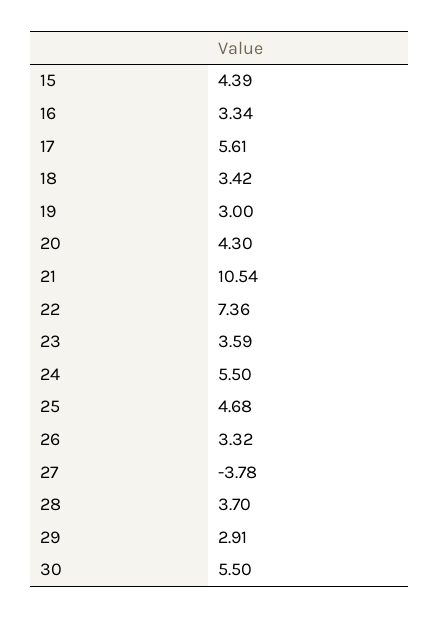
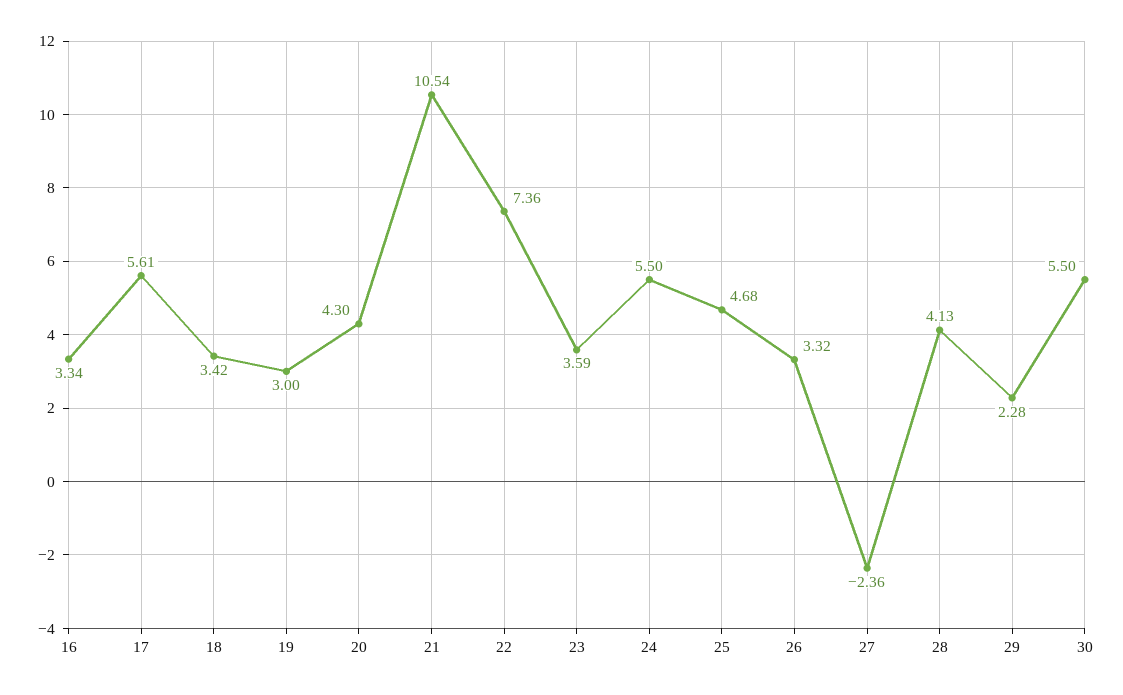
15: 4.39 -> none
27: -3.78 -> -2.36
28: 3.7 -> 4.13
29: 2.91 -> 2.28

